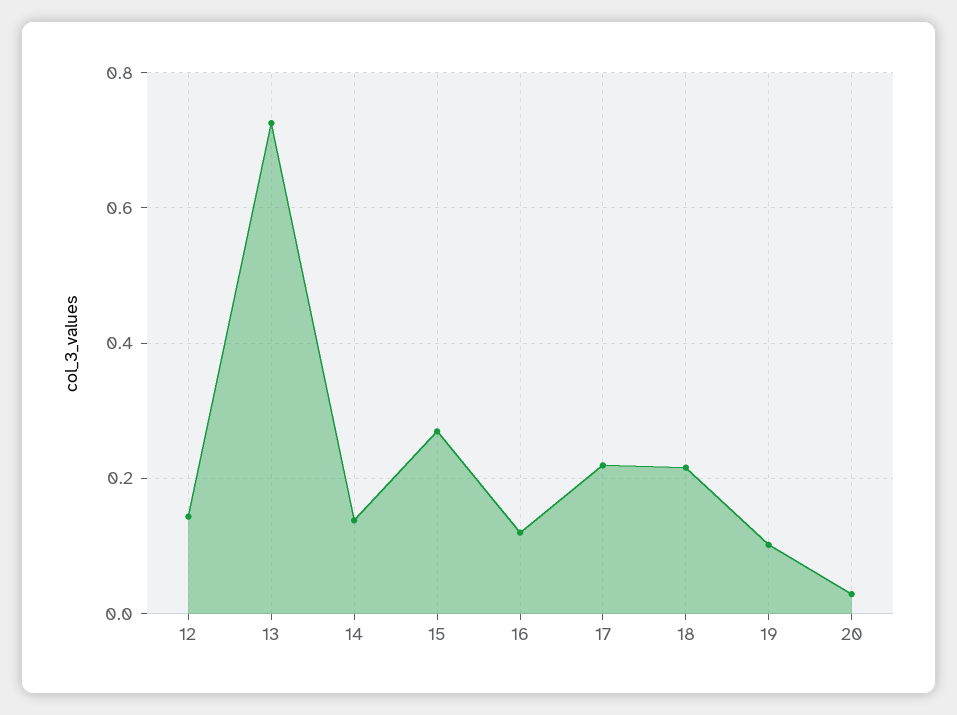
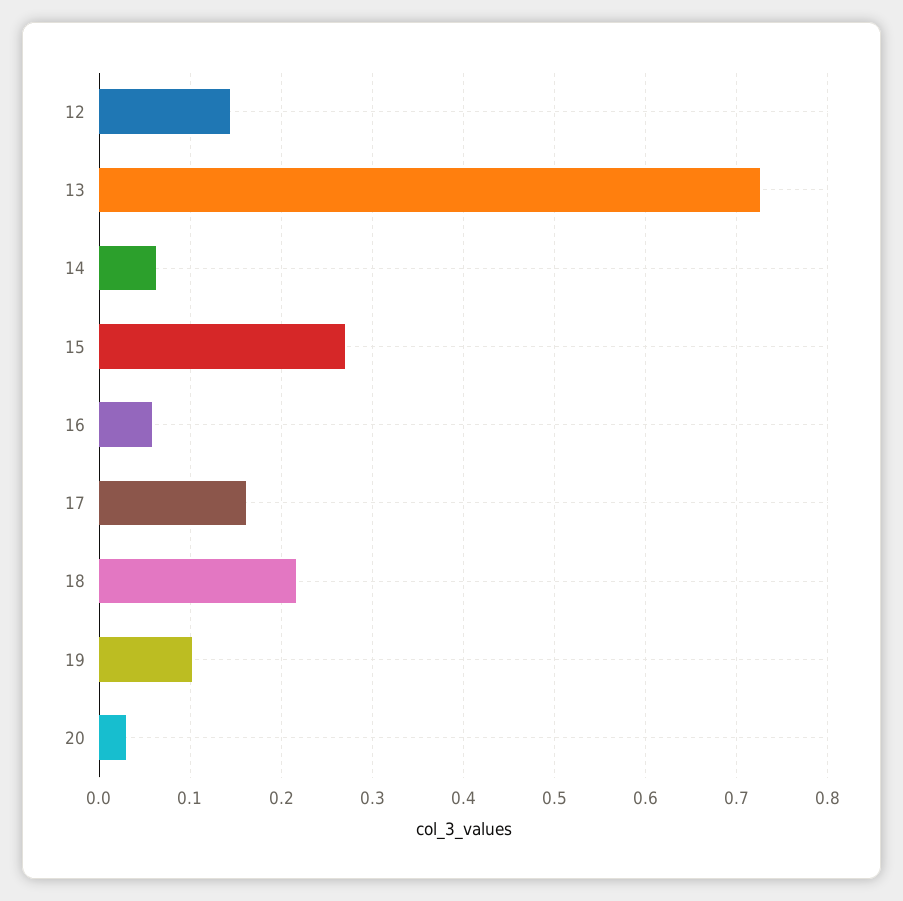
14: 0.14 -> 0.06
16: 0.12 -> 0.06
17: 0.22 -> 0.16

